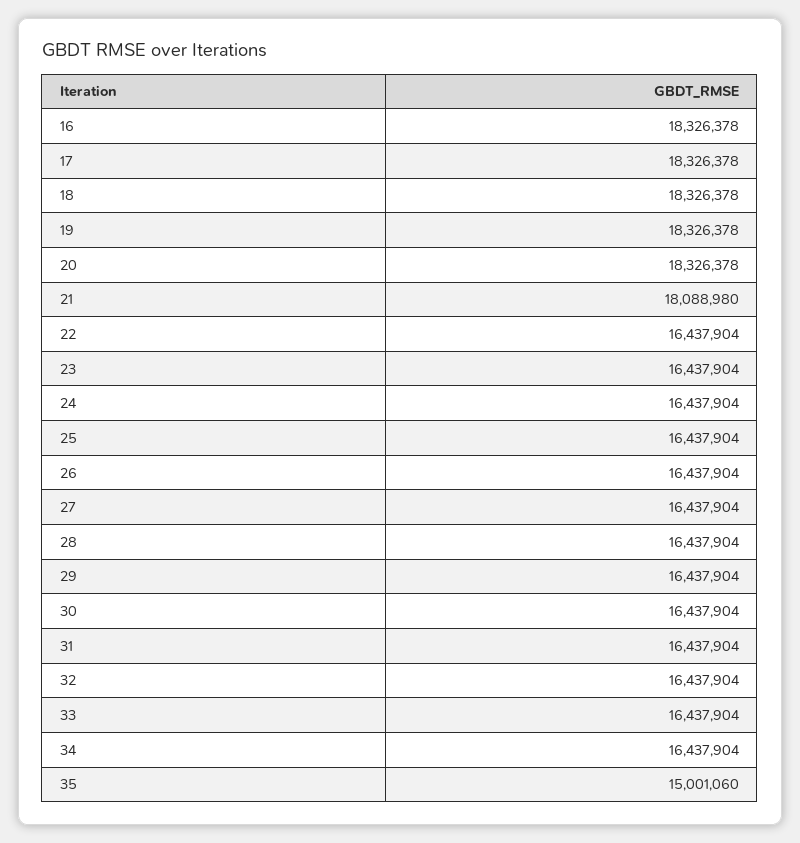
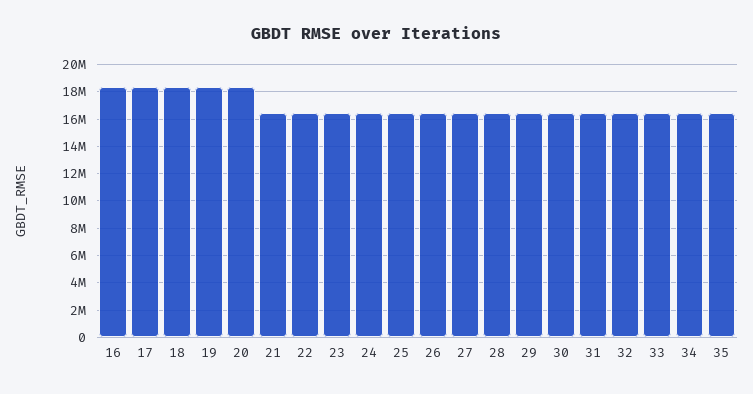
21: 18088980 -> 16500000
35: 15001060 -> 16500000

